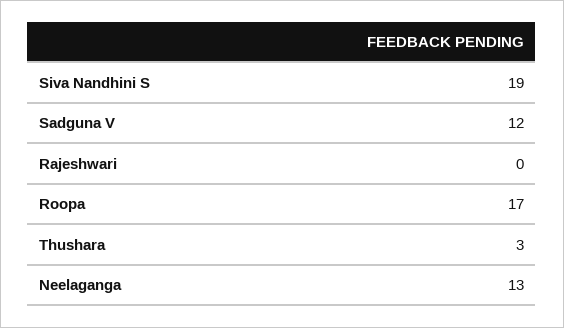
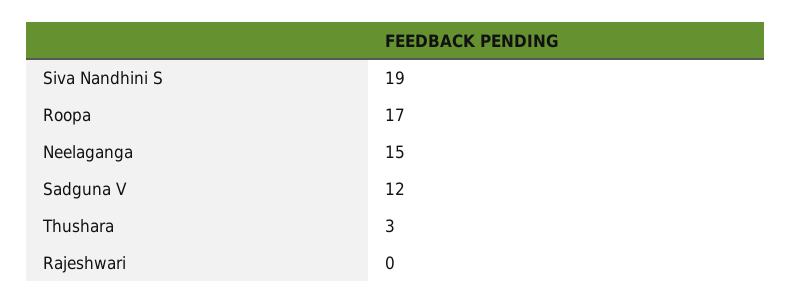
Neelaganga: 13 -> 15

